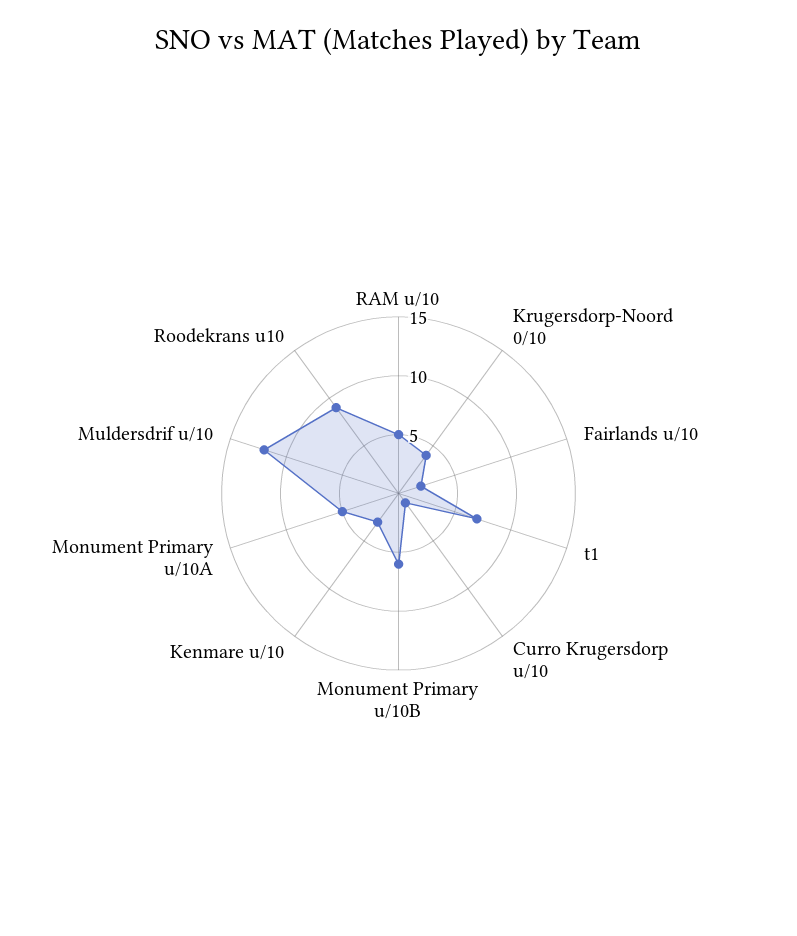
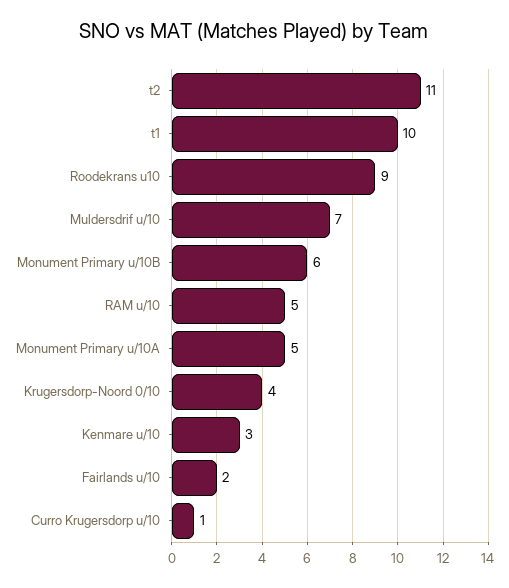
t1: 7 -> 10
Muldersdrif u/10: 12 -> 7
t2: none -> 11

